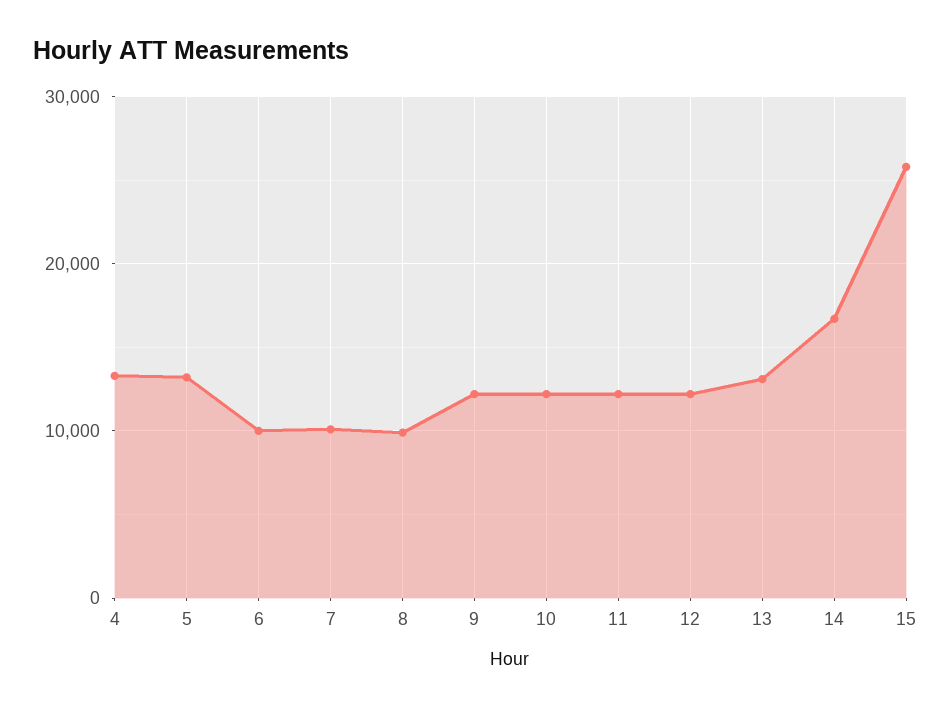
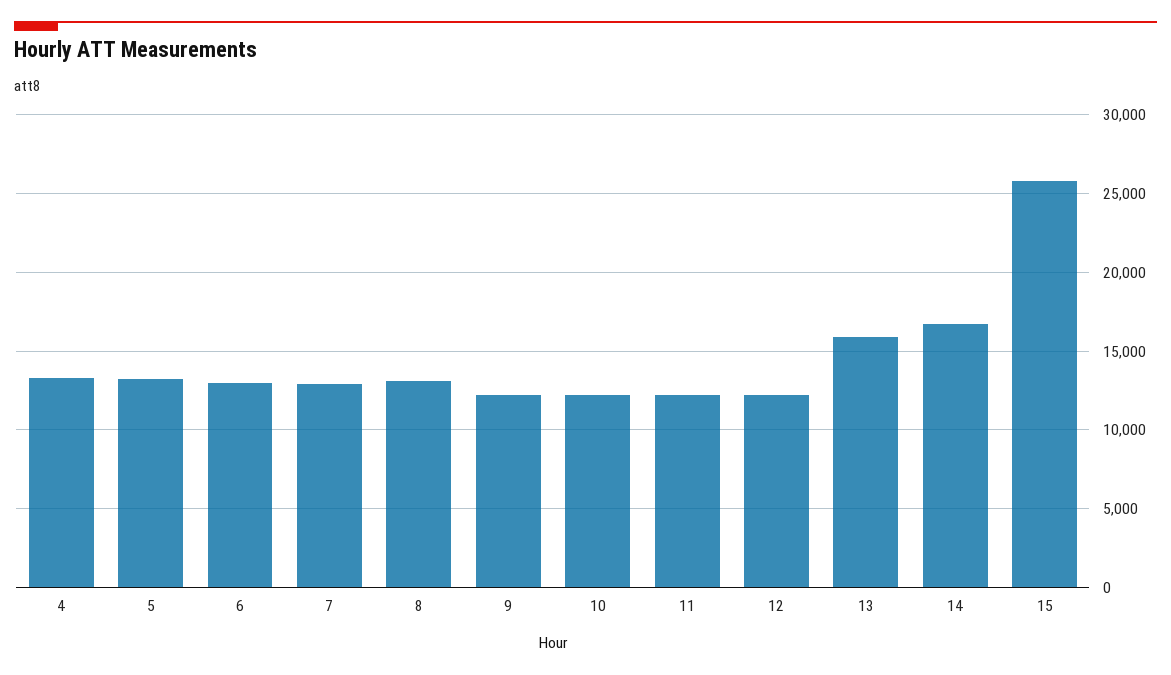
6: 10000 -> 13000
7: 10000 -> 13000
8: 10000 -> 13000
13: 13000 -> 16000

